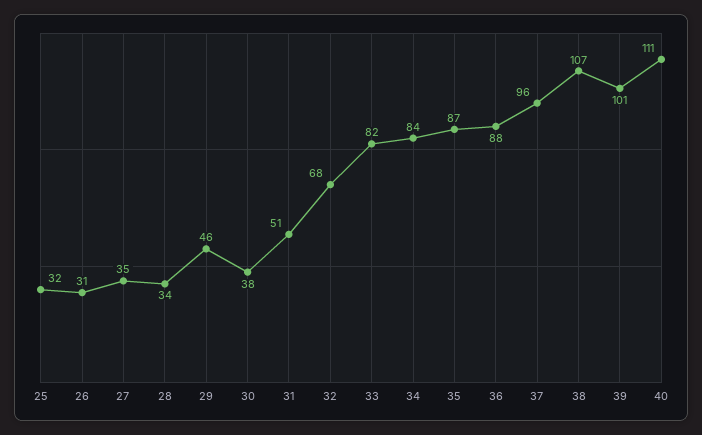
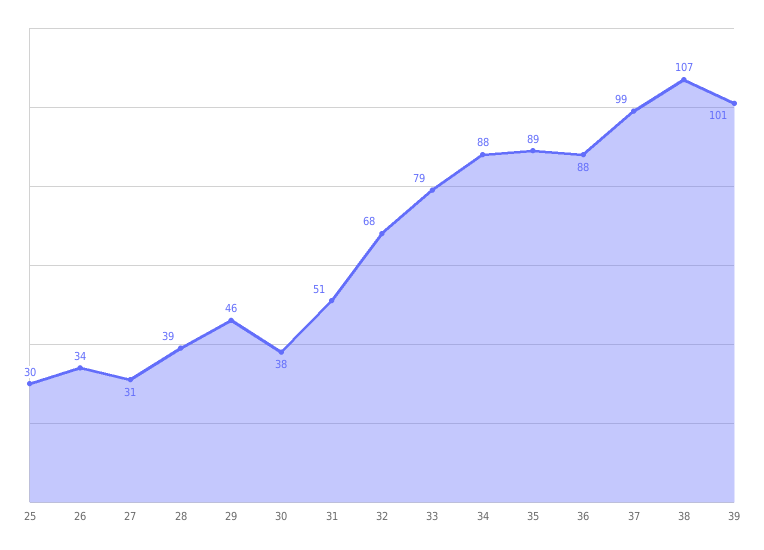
25: 32 -> 30
26: 31 -> 34
27: 35 -> 31
28: 34 -> 39
33: 82 -> 79
34: 84 -> 88
35: 87 -> 89
37: 96 -> 99
40: 111 -> none

